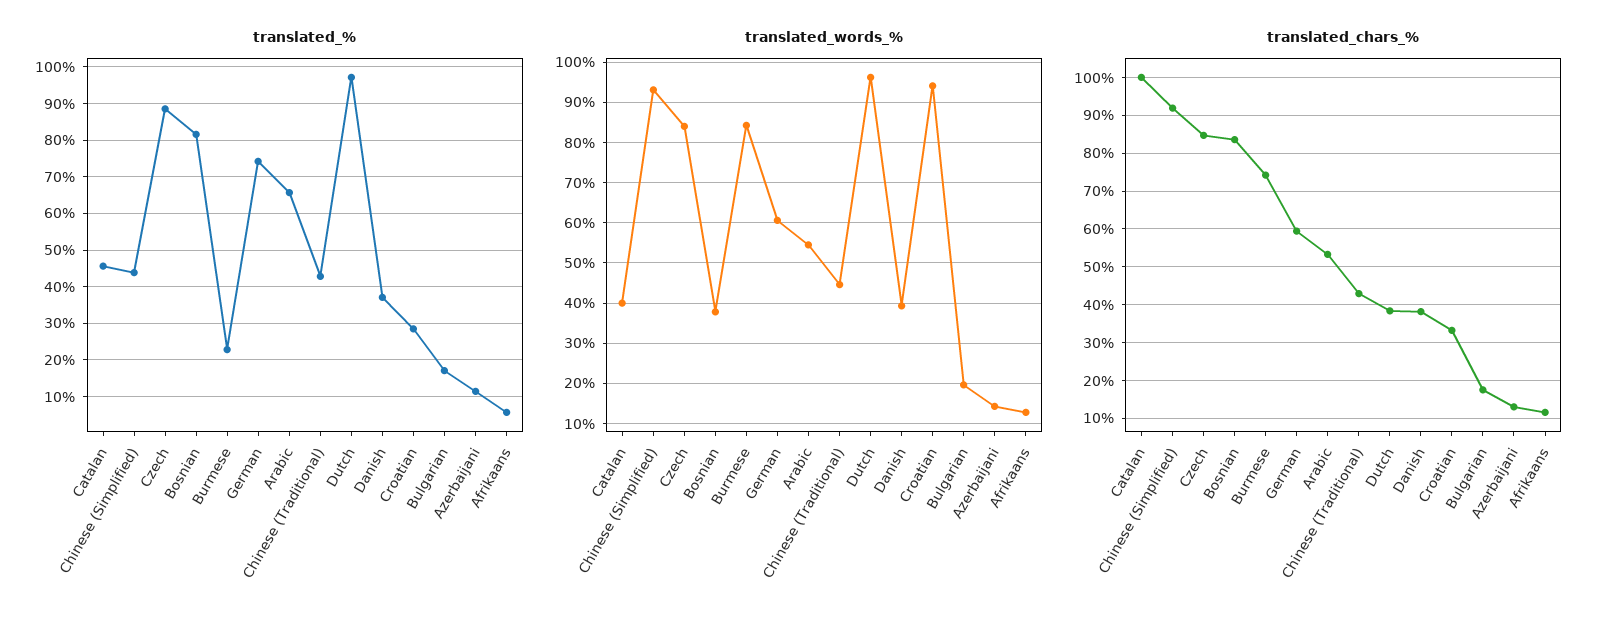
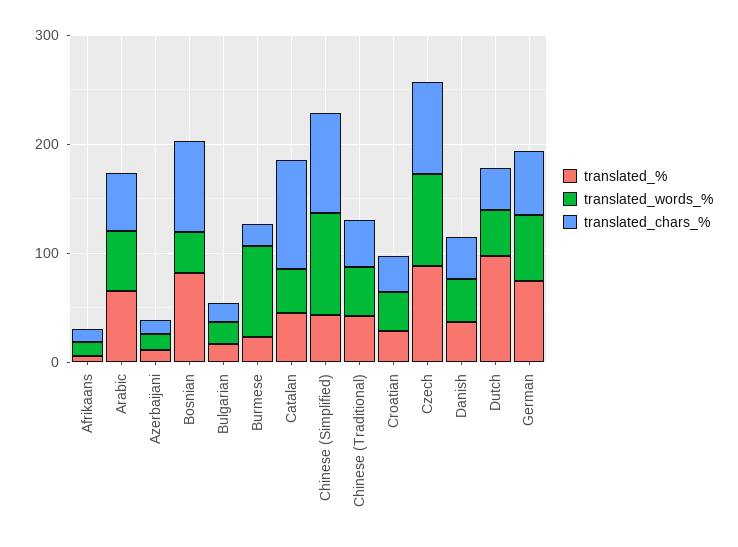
translated_words_%, Dutch: 96 -> 40
translated_words_%, Croatian: 94 -> 40
translated_chars_%, Burmese: 74 -> 20

